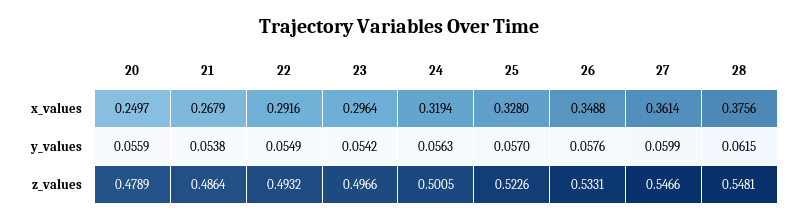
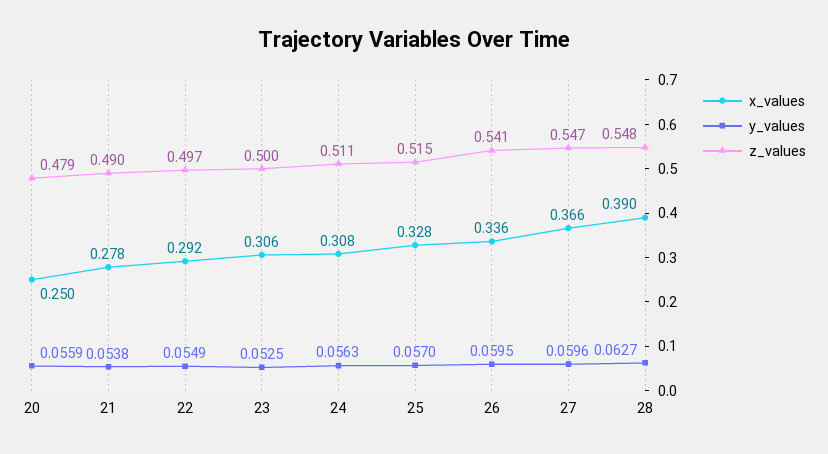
x_values, 21: 0.2679 -> 0.278
x_values, 23: 0.2964 -> 0.306
x_values, 24: 0.3194 -> 0.308
x_values, 26: 0.3488 -> 0.336
x_values, 27: 0.3614 -> 0.366
x_values, 28: 0.3756 -> 0.39
y_values, 23: 0.0542 -> 0.0525
y_values, 26: 0.0576 -> 0.0595
y_values, 27: 0.0599 -> 0.0596
y_values, 28: 0.0615 -> 0.0627
z_values, 21: 0.4864 -> 0.49
z_values, 22: 0.4932 -> 0.497
z_values, 23: 0.4966 -> 0.5
z_values, 24: 0.5005 -> 0.511
z_values, 25: 0.5226 -> 0.515
z_values, 26: 0.5331 -> 0.541

